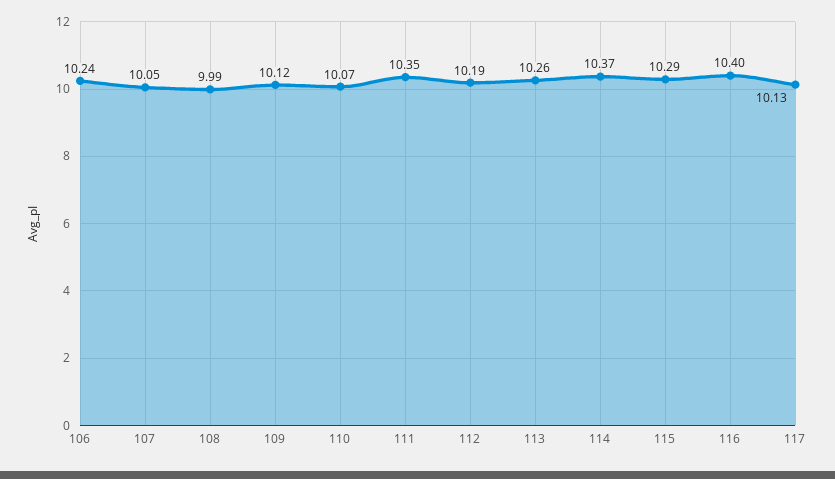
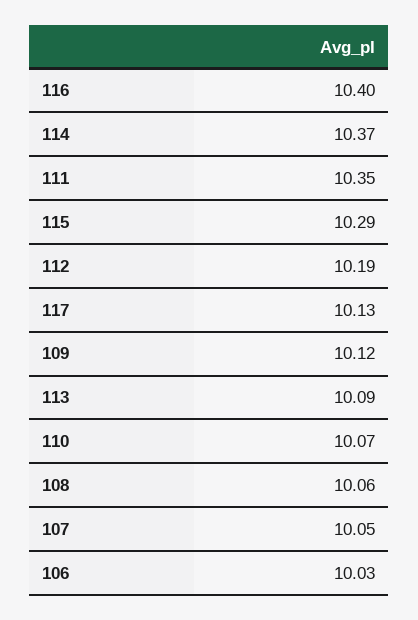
106: 10.24 -> 10.03
108: 9.99 -> 10.06
113: 10.26 -> 10.09

